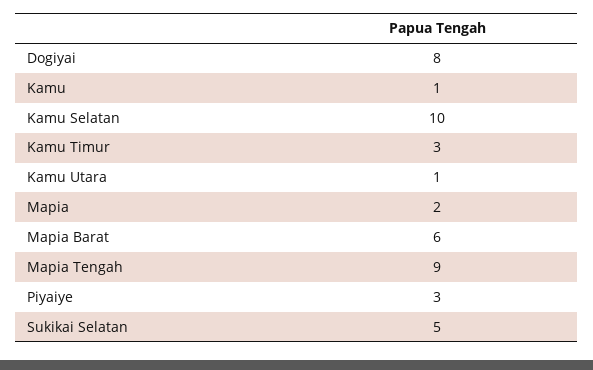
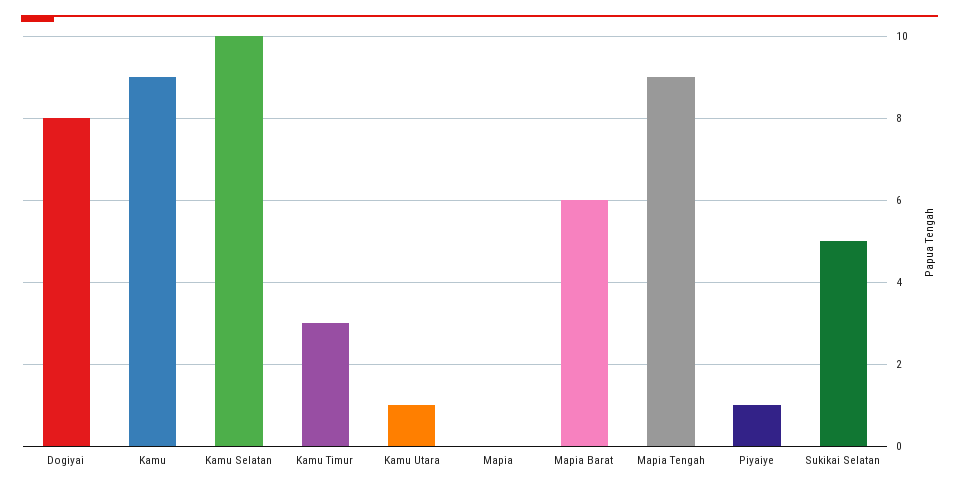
Kamu: 1 -> 9
Mapia: 2 -> 0
Piyaiye: 3 -> 1

